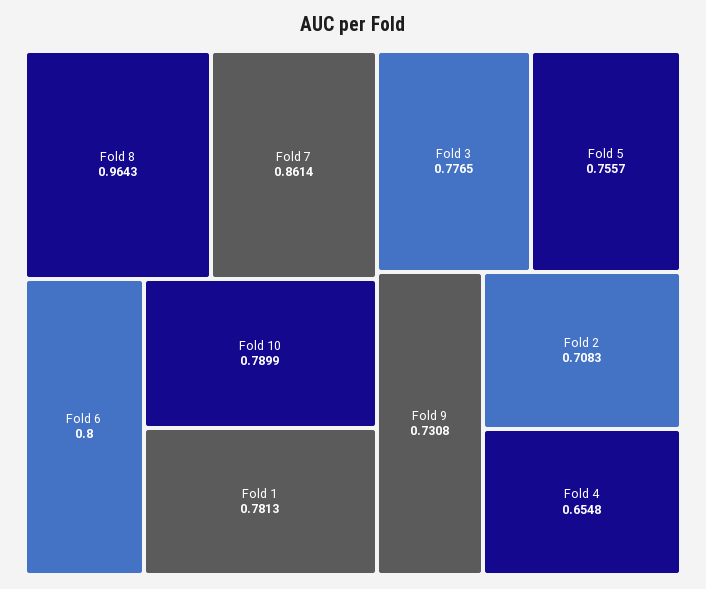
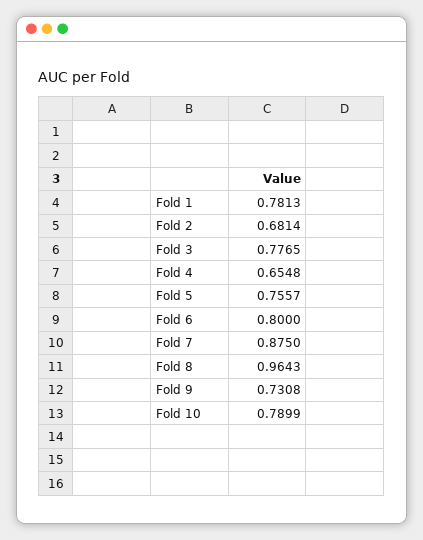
Fold 7: 0.8614 -> 0.875
Fold 2: 0.7083 -> 0.6814

